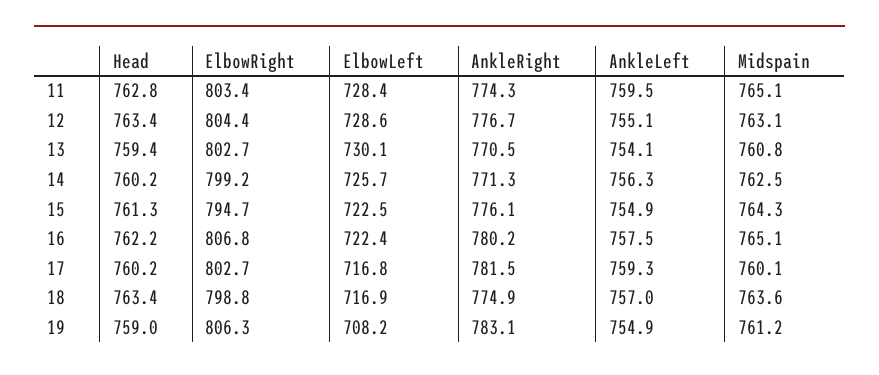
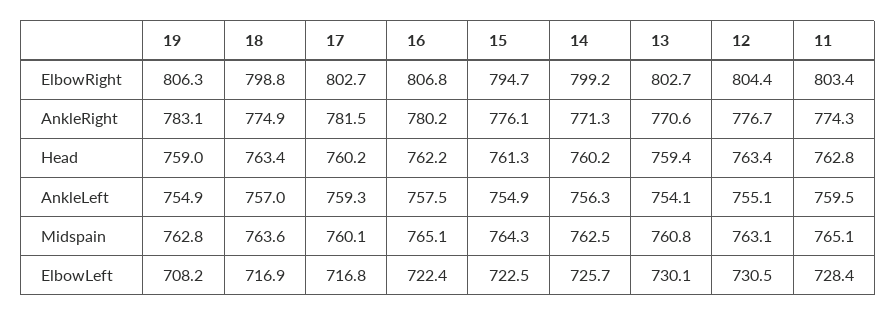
ElbowLeft, 12: 728.6 -> 730.5
AnkleRight, 13: 770.5 -> 770.6
Midspain, 19: 761.2 -> 762.8

